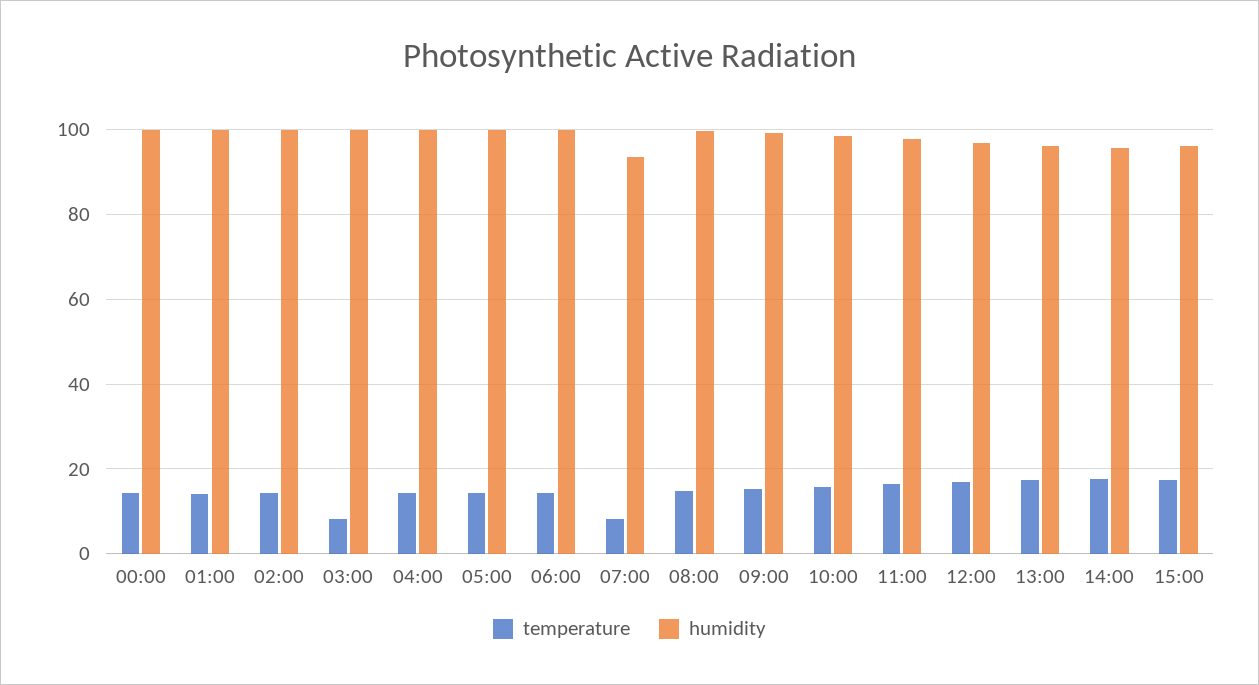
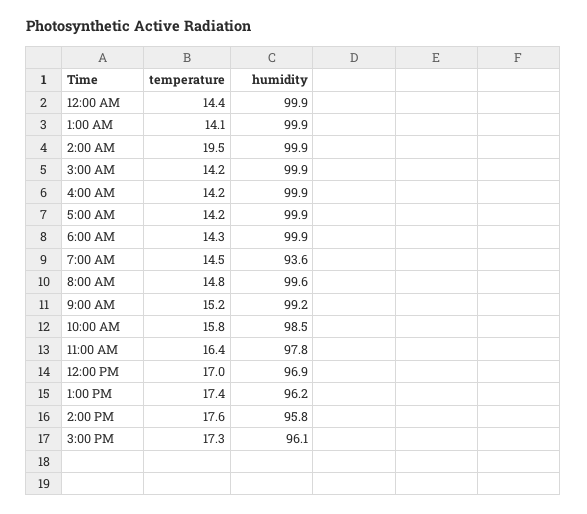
temperature, 02:00: 14 -> 19.5
temperature, 03:00: 8 -> 14.2
temperature, 07:00: 8 -> 14.5

